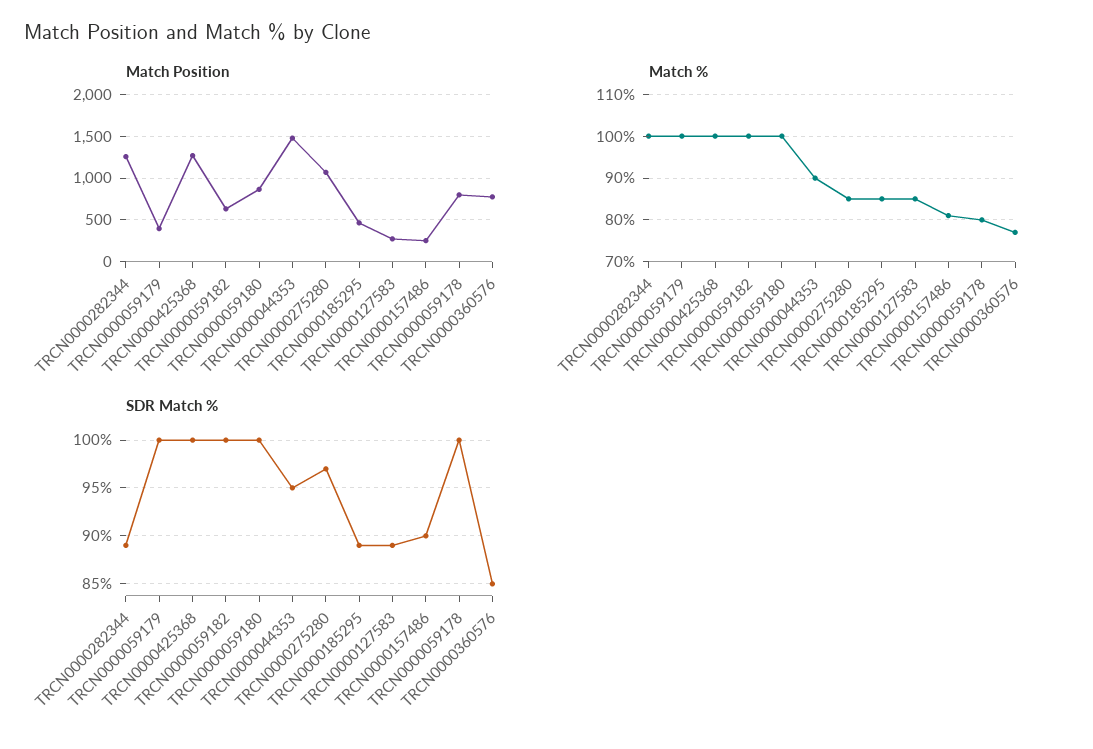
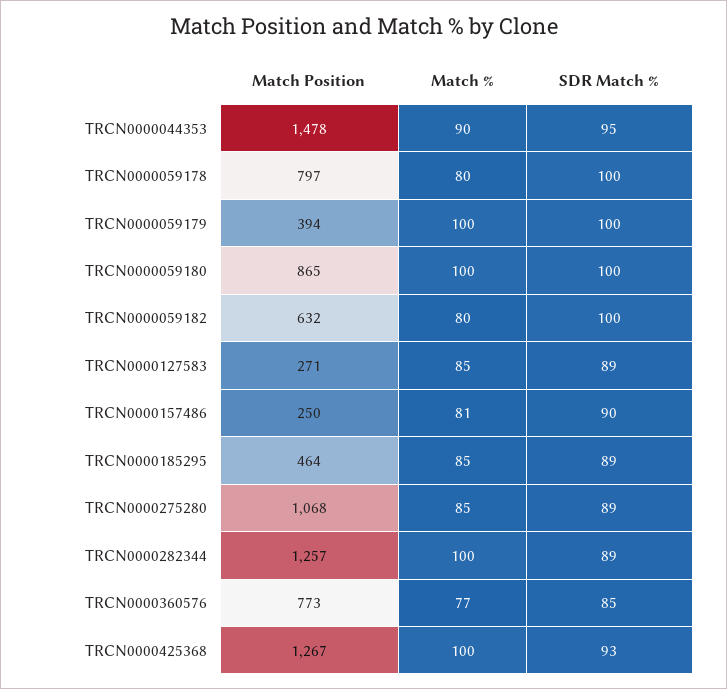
Match %, TRCN0000059182: 100 -> 80
SDR Match %, TRCN0000425368: 100 -> 93
SDR Match %, TRCN0000275280: 97 -> 89

